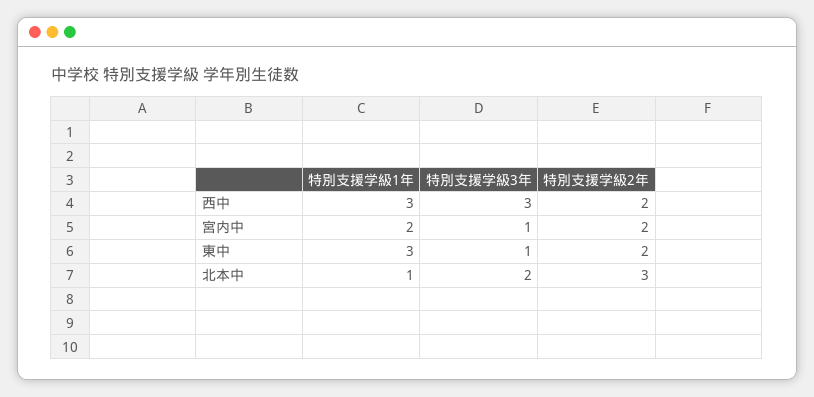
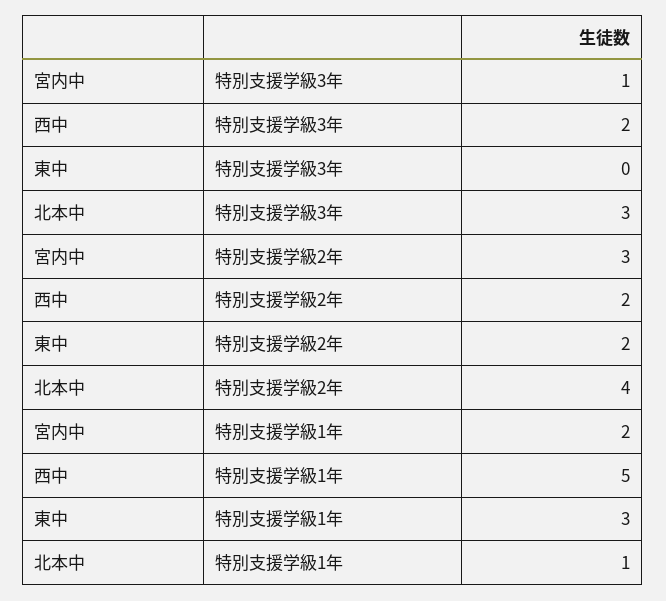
特別支援学級1年, 西中: 3 -> 5
特別支援学級3年, 西中: 3 -> 2
特別支援学級2年, 宮内中: 2 -> 3
特別支援学級3年, 東中: 1 -> 0
特別支援学級3年, 北本中: 2 -> 3
特別支援学級2年, 北本中: 3 -> 4

